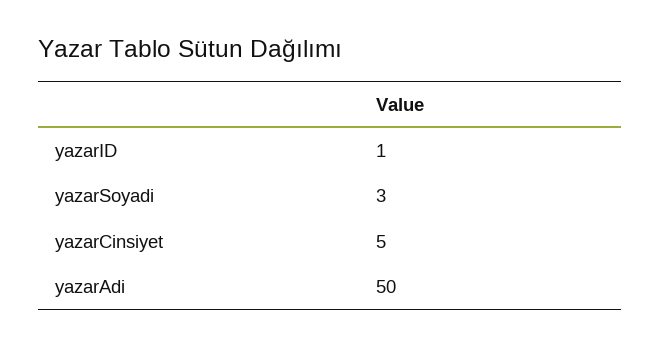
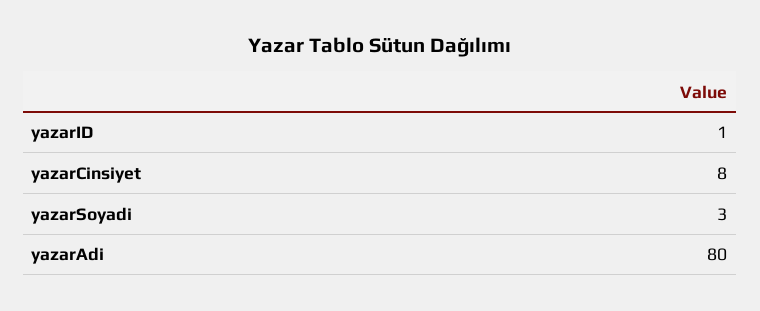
yazarCinsiyet: 5 -> 8
yazarAdi: 50 -> 80

